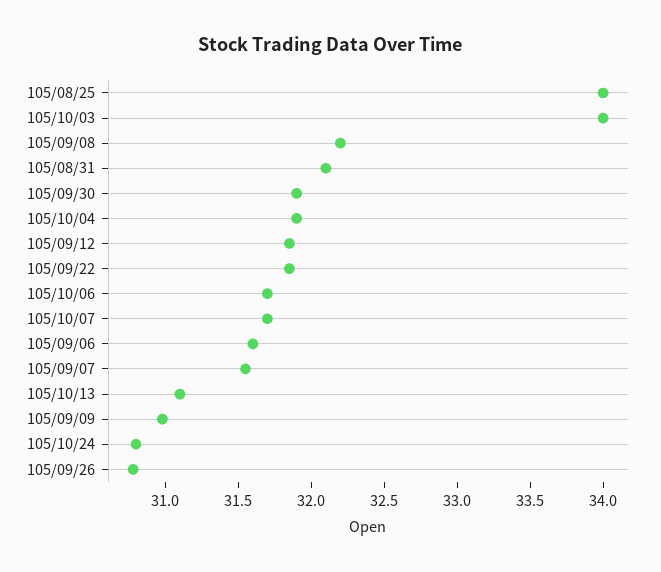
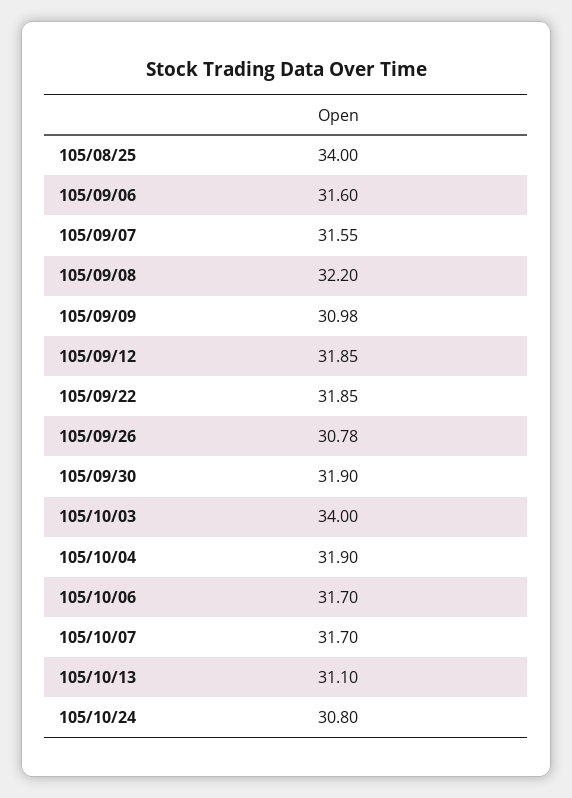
105/08/31: 32.1 -> none

